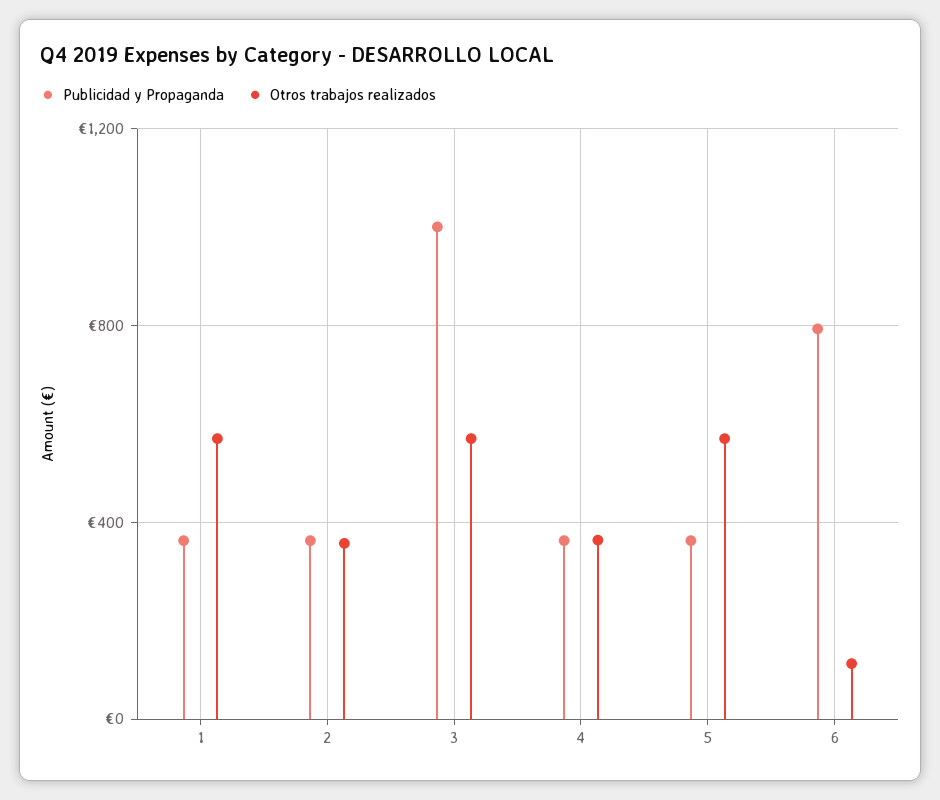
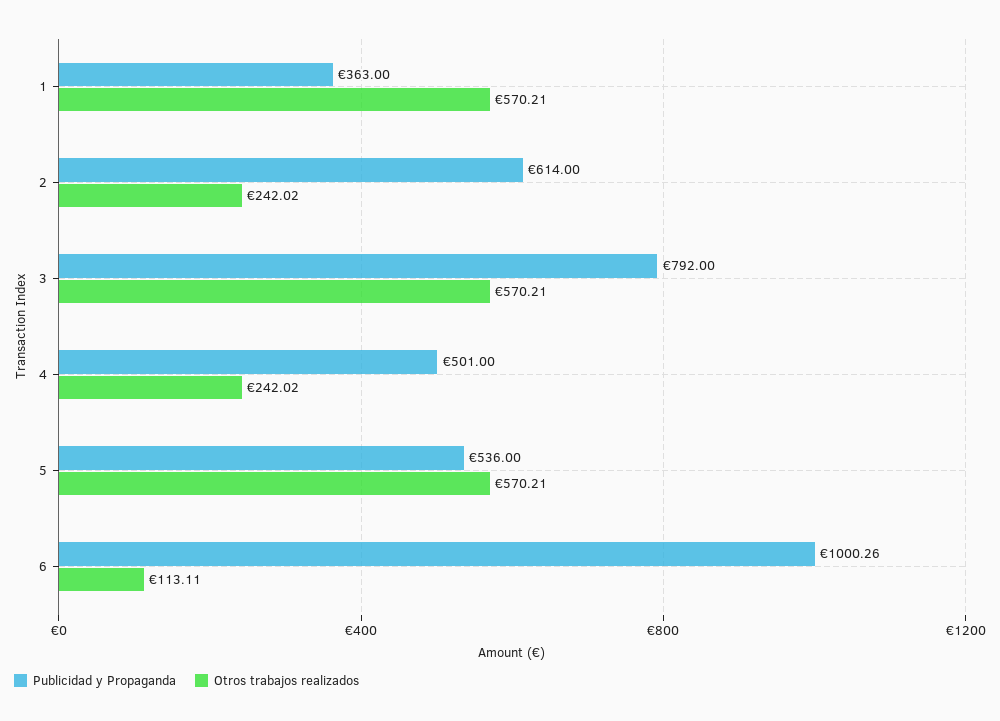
Publicidad y Propaganda, 2: 350 -> 614
Otros trabajos realizados, 2: 350 -> 242.02
Publicidad y Propaganda, 3: 1000 -> 792
Publicidad y Propaganda, 4: 350 -> 501
Otros trabajos realizados, 4: 350 -> 242.02
Publicidad y Propaganda, 5: 350 -> 536
Publicidad y Propaganda, 6: 800 -> 1000.26

